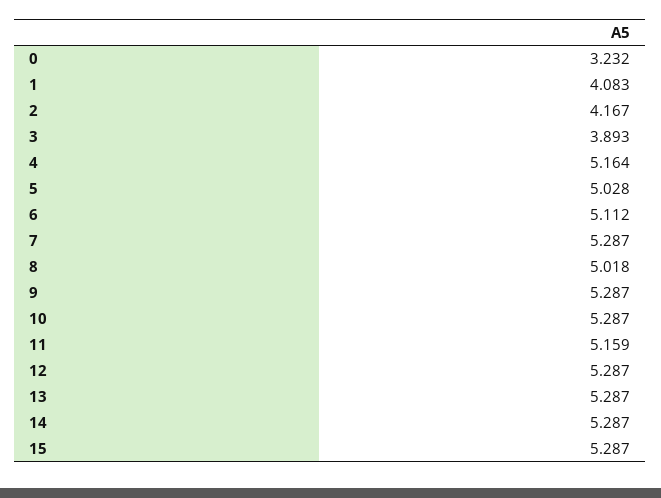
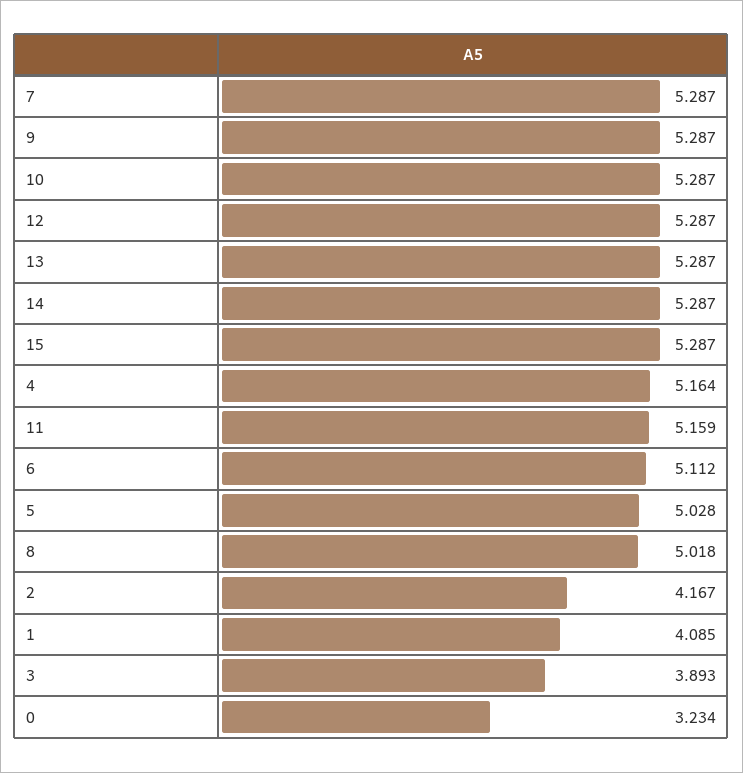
0: 3.232 -> 3.234
1: 4.083 -> 4.085

